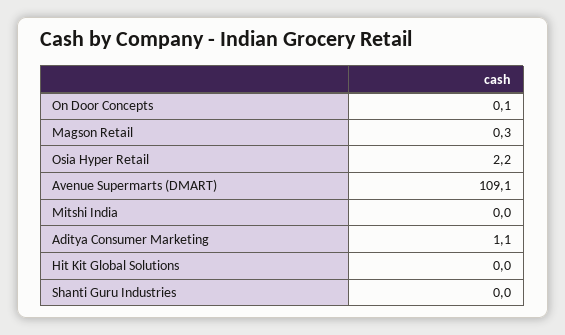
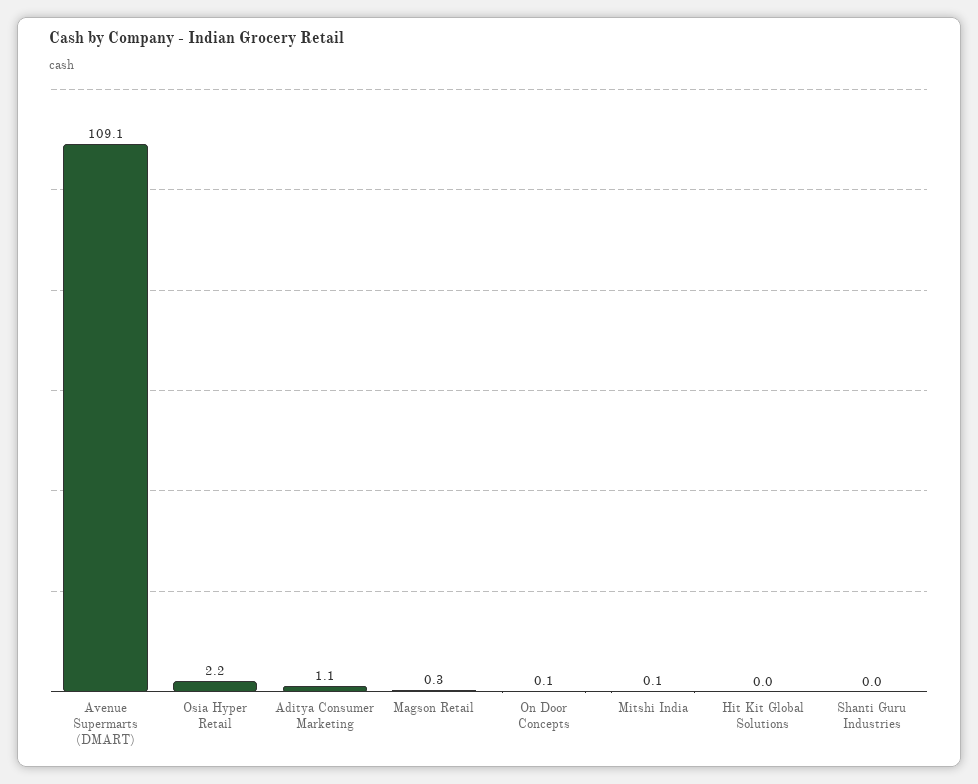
Mitshi India: 0 -> 0.1

